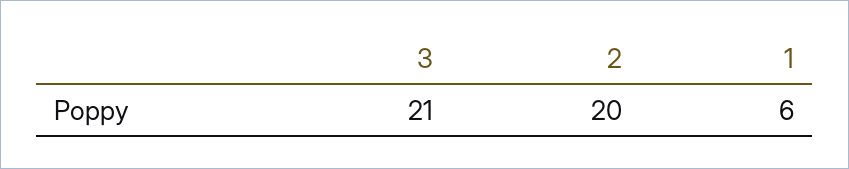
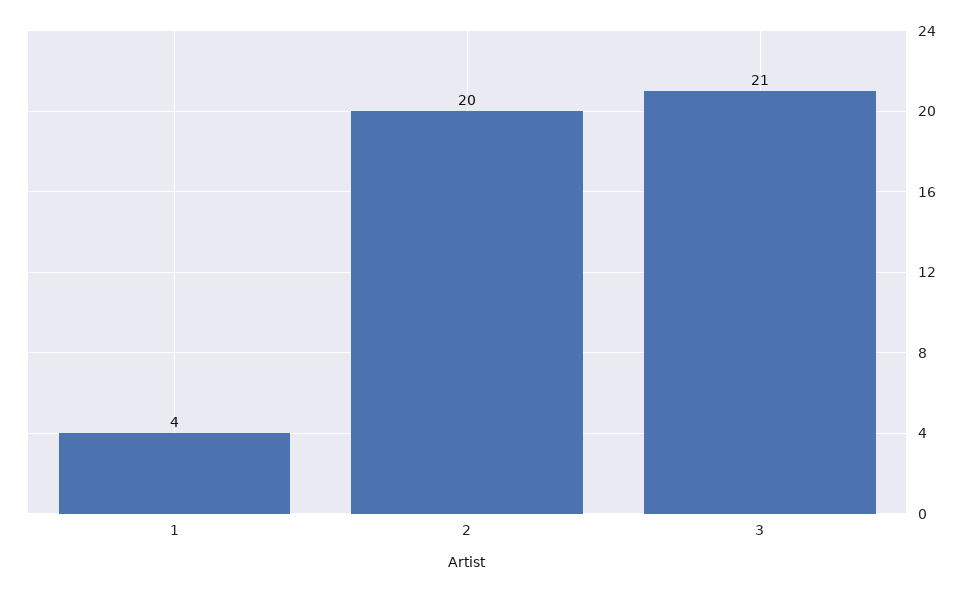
1: 6 -> 4

